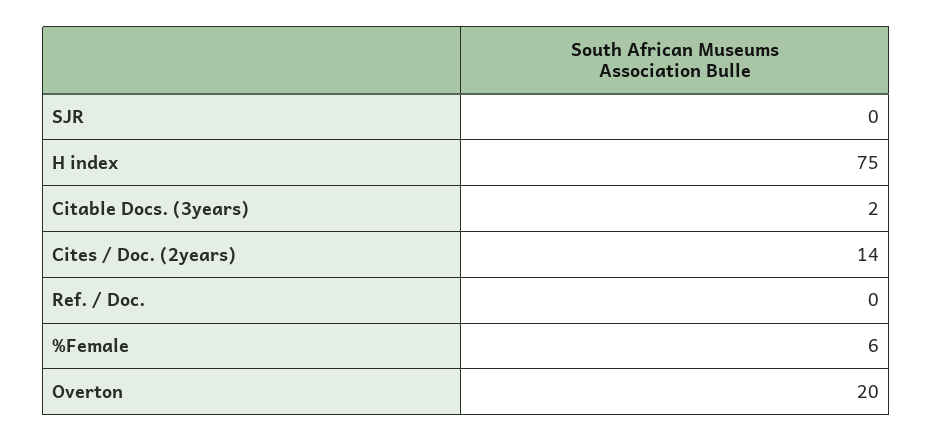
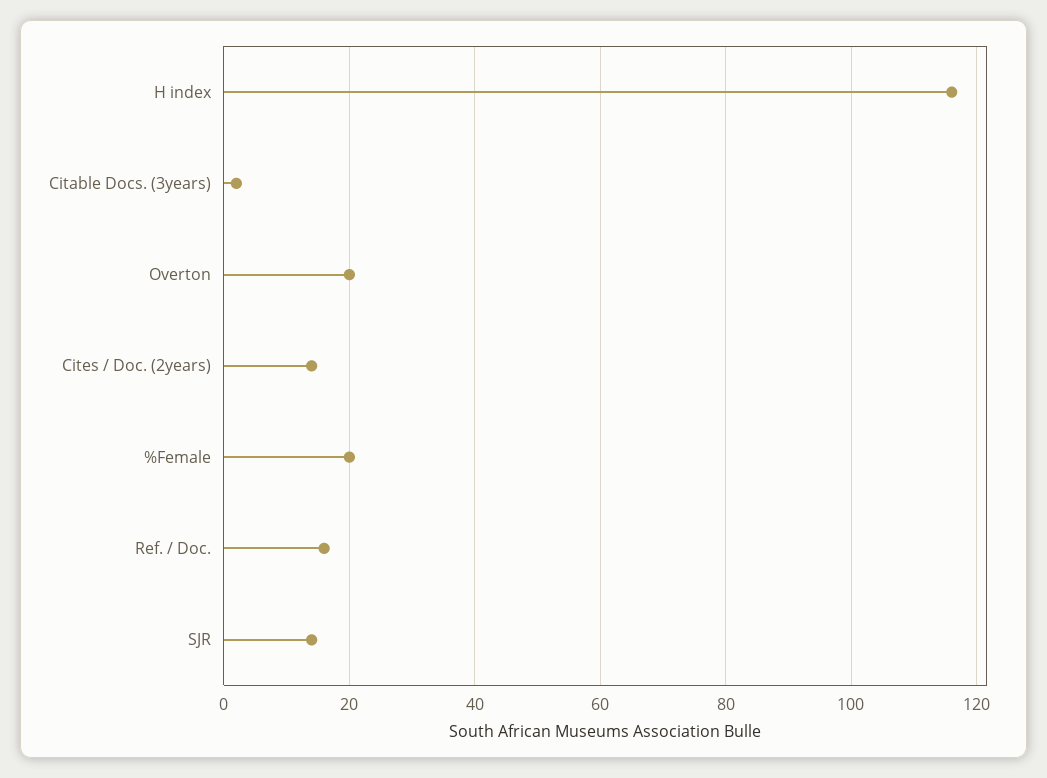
SJR: 0 -> 15
H index: 75 -> 115
Ref. / Doc.: 0 -> 15
%Female: 6 -> 20

